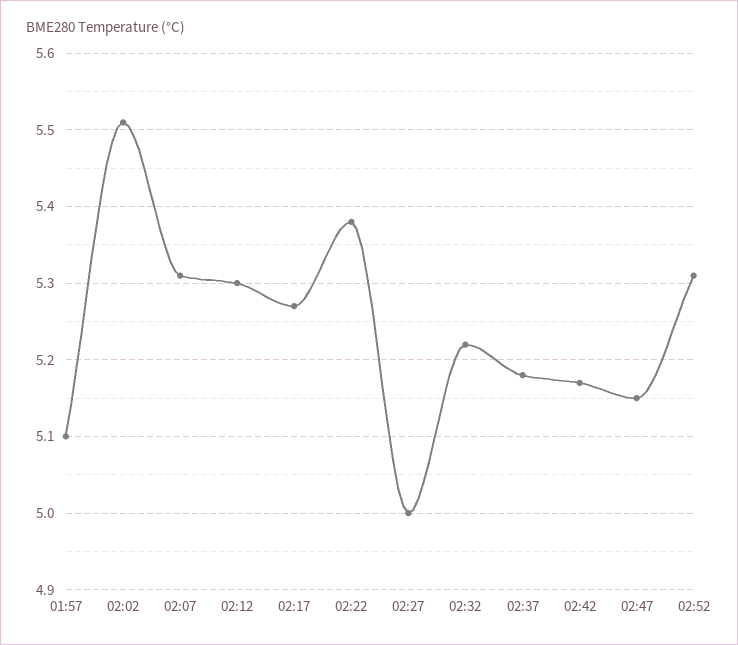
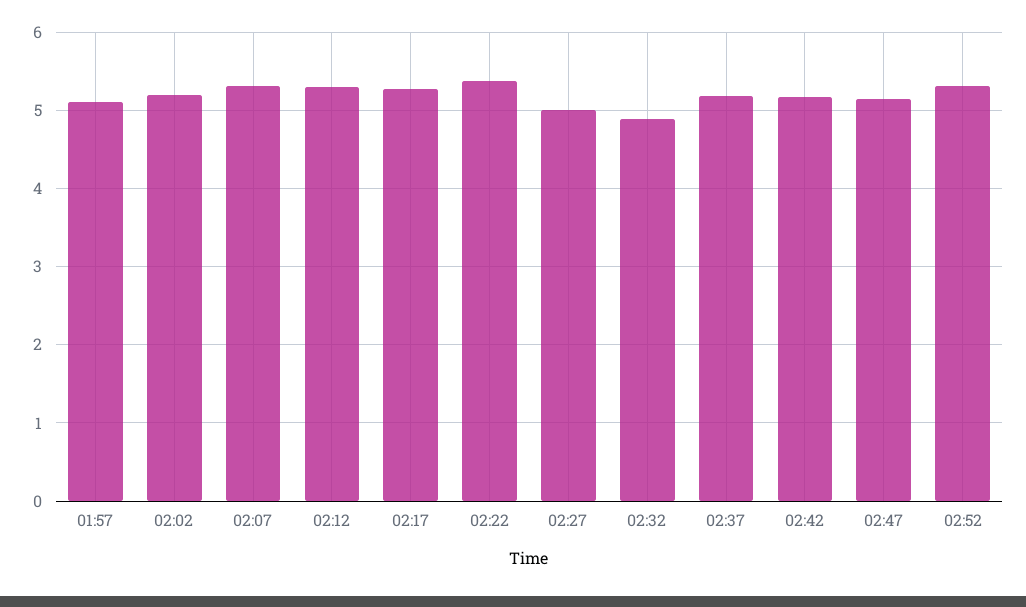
02:02: 5.51 -> 5.2
02:32: 5.22 -> 4.9

